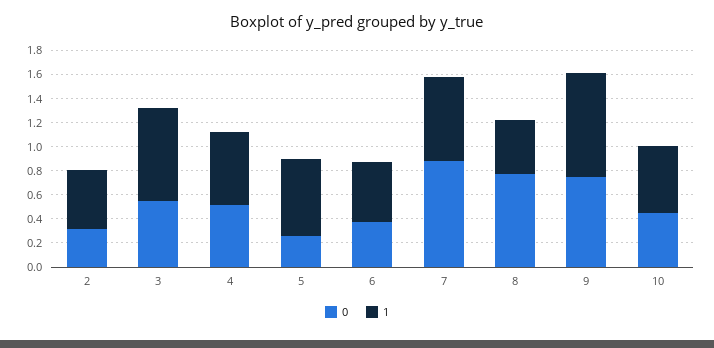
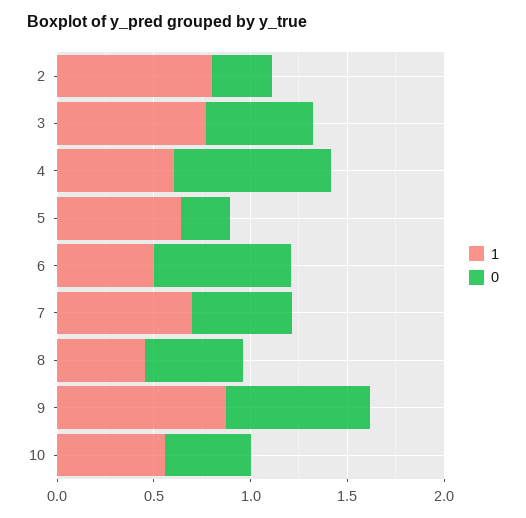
1, 2: 0.5 -> 0.8
0, 4: 0.5 -> 0.8
0, 6: 0.4 -> 0.7
0, 7: 0.9 -> 0.5
0, 8: 0.8 -> 0.5

